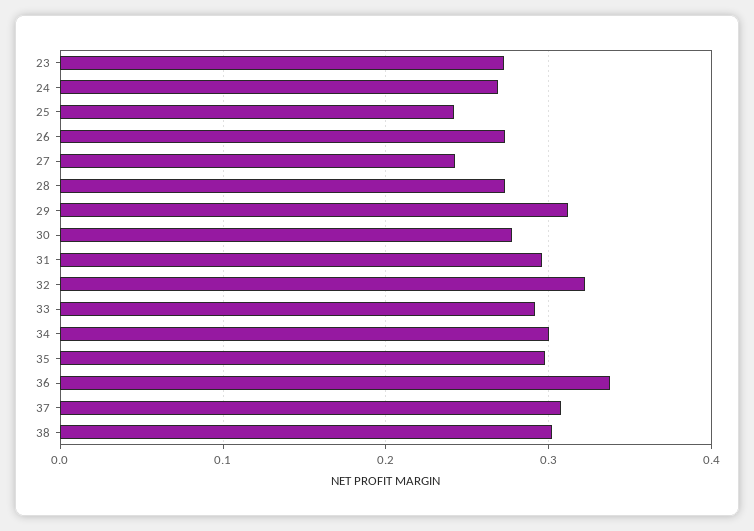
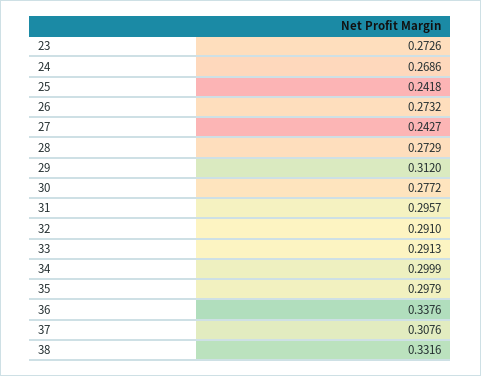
32: 0.32 -> 0.291
38: 0.3 -> 0.3316

